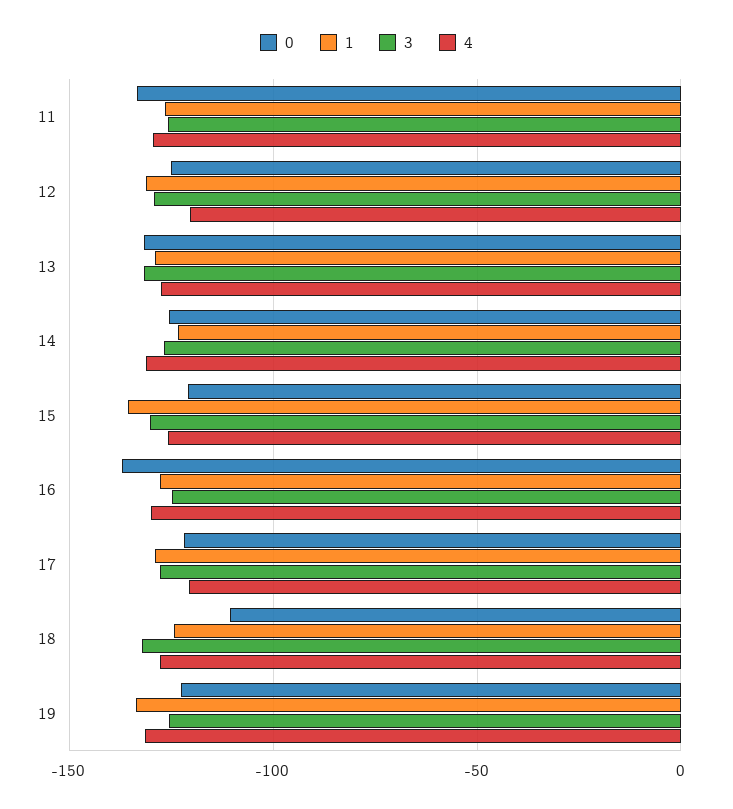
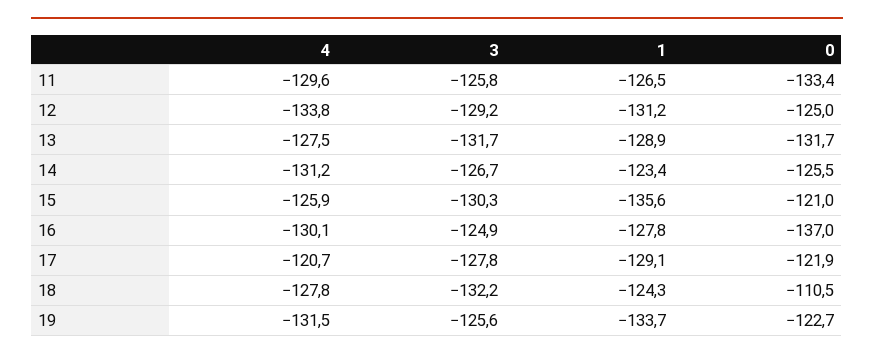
4, 12: -120 -> -133.8

